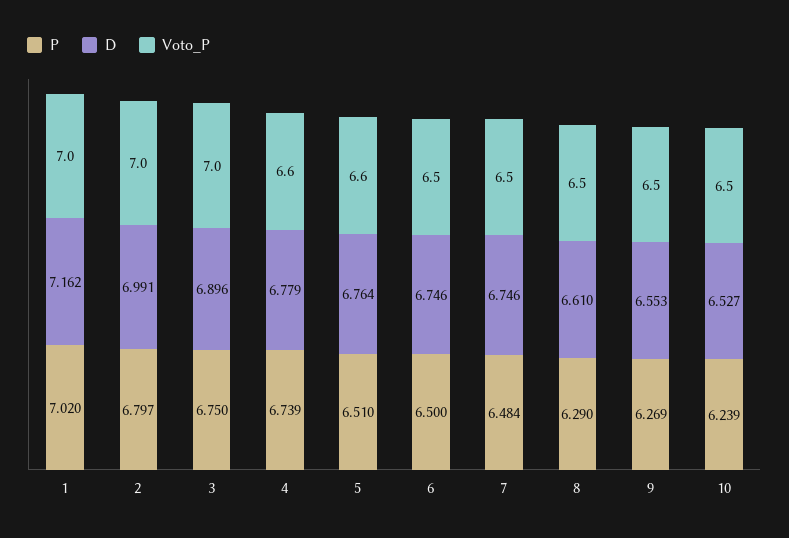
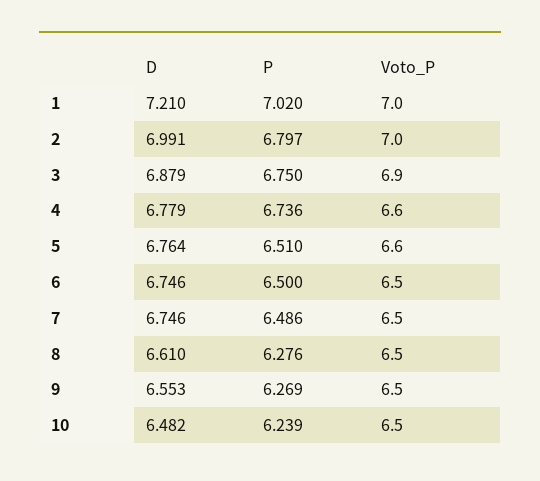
D, 1: 7.162 -> 7.21
D, 3: 6.896 -> 6.879
Voto_P, 3: 7 -> 6.9
P, 4: 6.739 -> 6.736
P, 7: 6.484 -> 6.486
P, 8: 6.29 -> 6.276
D, 10: 6.527 -> 6.482

